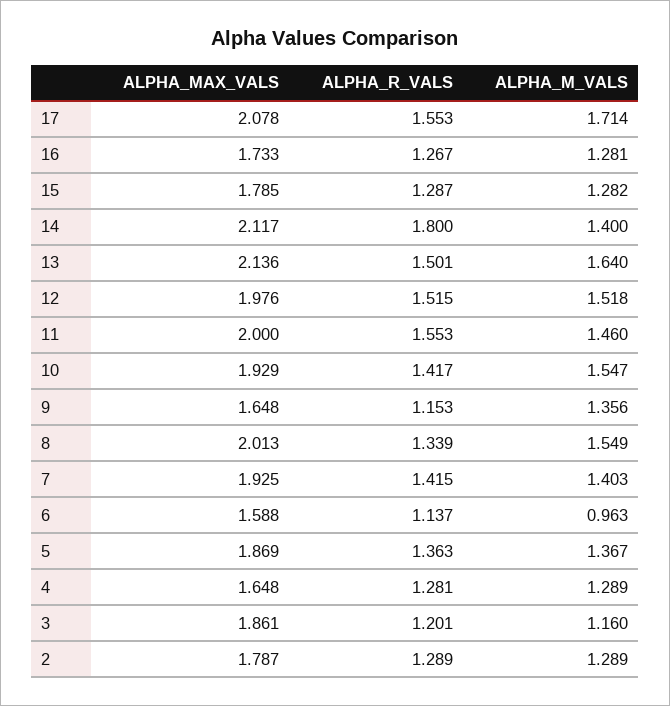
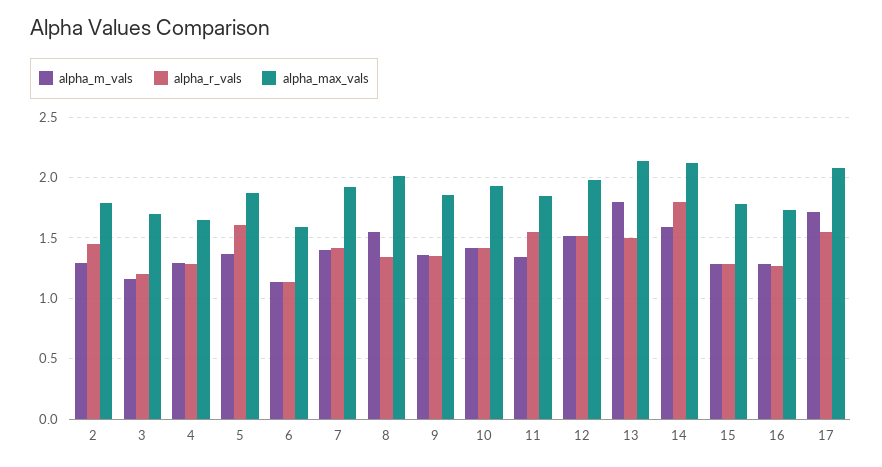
ALPHA_M_VALS, 14: 1.4 -> 1.6
ALPHA_M_VALS, 13: 1.64 -> 1.8
ALPHA_MAX_VALS, 11: 2 -> 1.85
ALPHA_M_VALS, 11: 1.46 -> 1.35
ALPHA_M_VALS, 10: 1.547 -> 1.4
ALPHA_MAX_VALS, 9: 1.648 -> 1.85
ALPHA_R_VALS, 9: 1.153 -> 1.35
ALPHA_M_VALS, 6: 0.963 -> 1.15
ALPHA_R_VALS, 5: 1.363 -> 1.6
ALPHA_MAX_VALS, 3: 1.861 -> 1.7
ALPHA_R_VALS, 2: 1.289 -> 1.45

